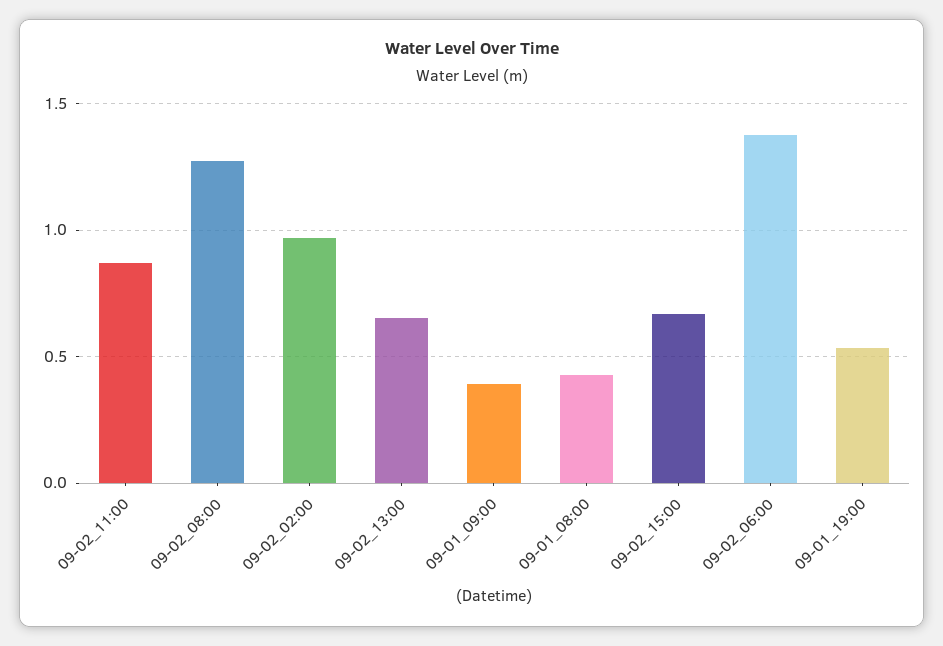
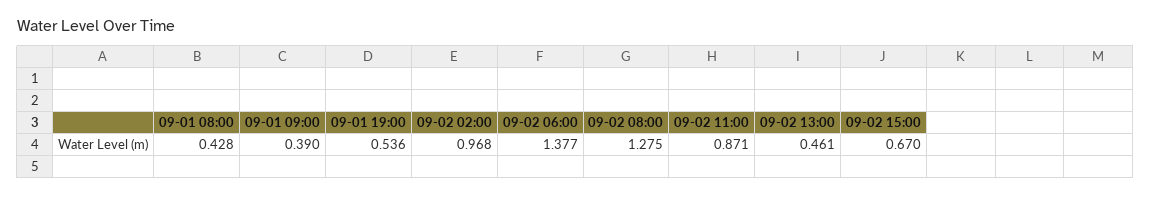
09-02_13:00: 0.65 -> 0.461

